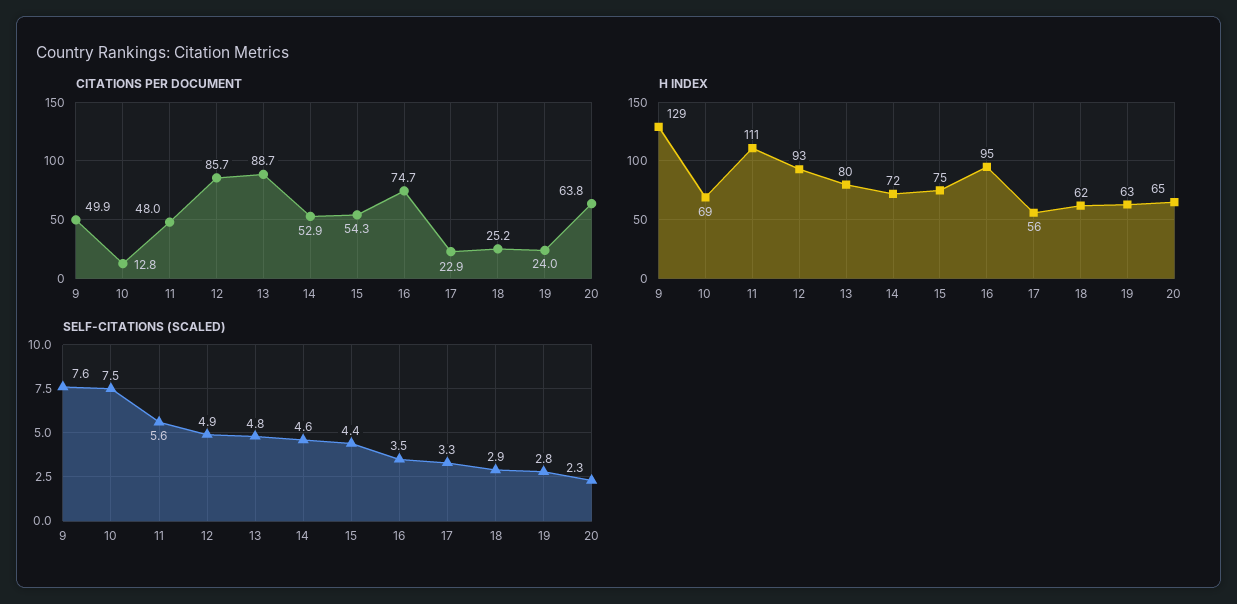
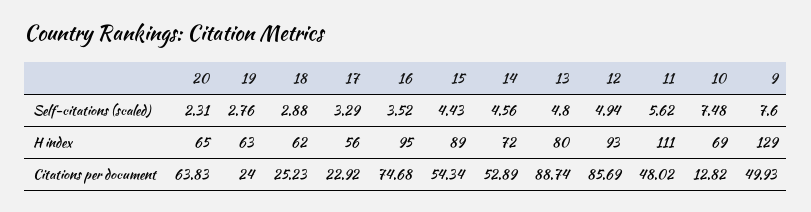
H INDEX, 15: 75 -> 89

